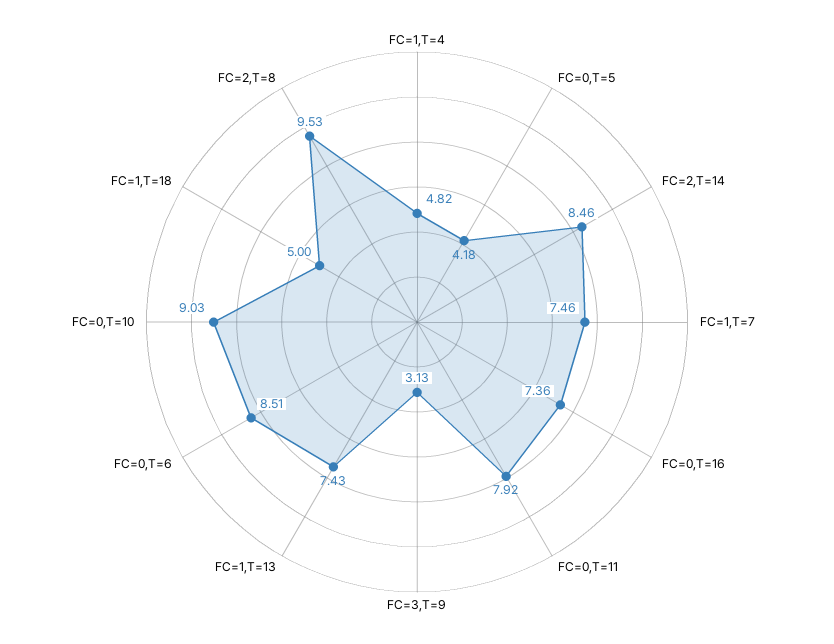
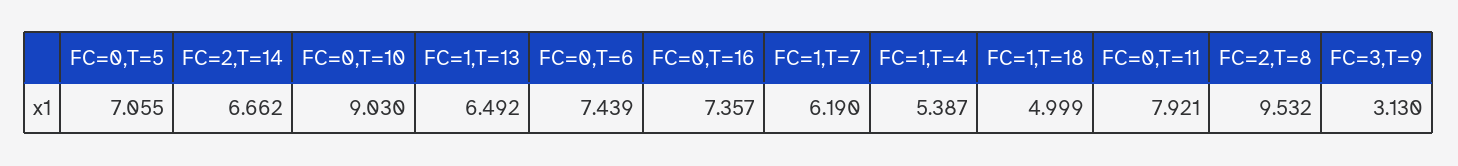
FC=1,T=4: 4.82 -> 5.387
FC=0,T=5: 4.18 -> 7.055
FC=2,T=14: 8.46 -> 6.662
FC=1,T=7: 7.46 -> 6.19
FC=1,T=13: 7.43 -> 6.492
FC=0,T=6: 8.51 -> 7.439

